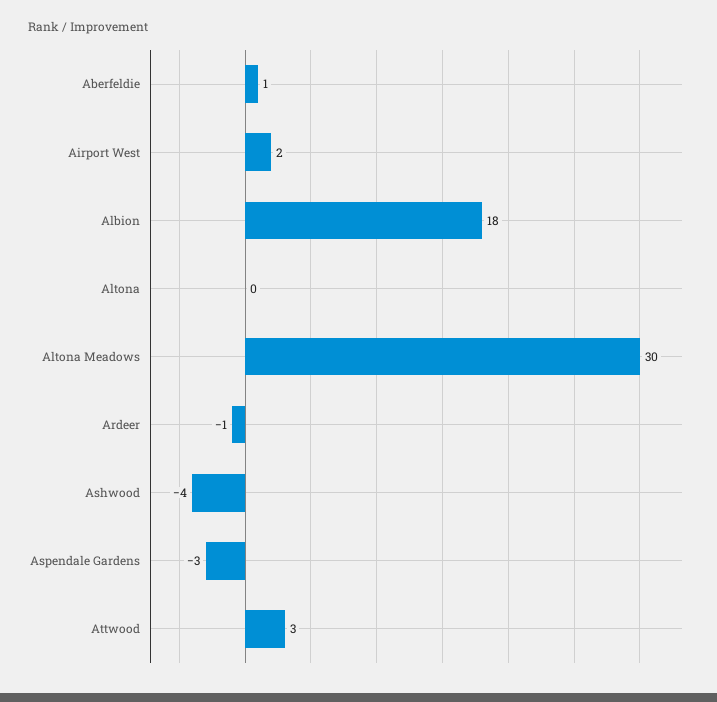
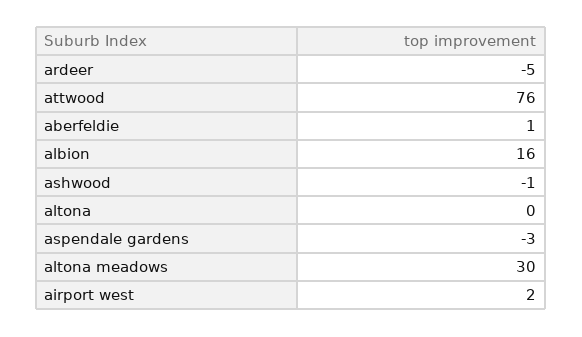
Albion: 18 -> 16
Ardeer: -1 -> -5
Ashwood: -4 -> -1
Attwood: 3 -> 76

